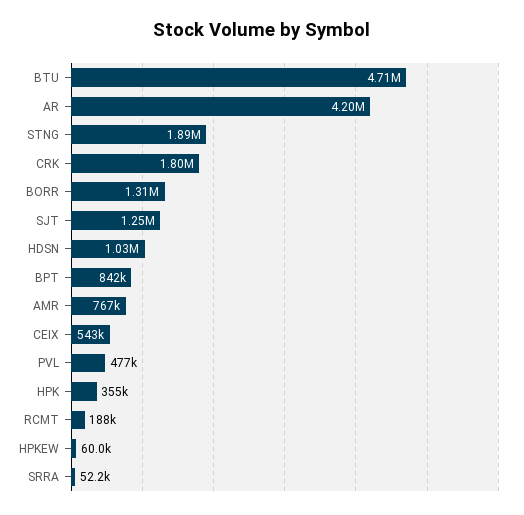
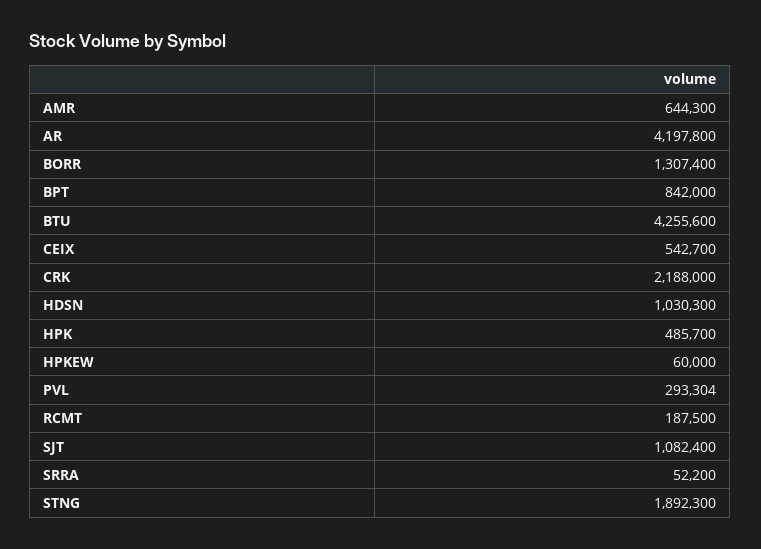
BTU: 4710000 -> 4255600
CRK: 1800000 -> 2188000
SJT: 1250000 -> 1082400
AMR: 767000 -> 644300
PVL: 477000 -> 293304
HPK: 355000 -> 485700

